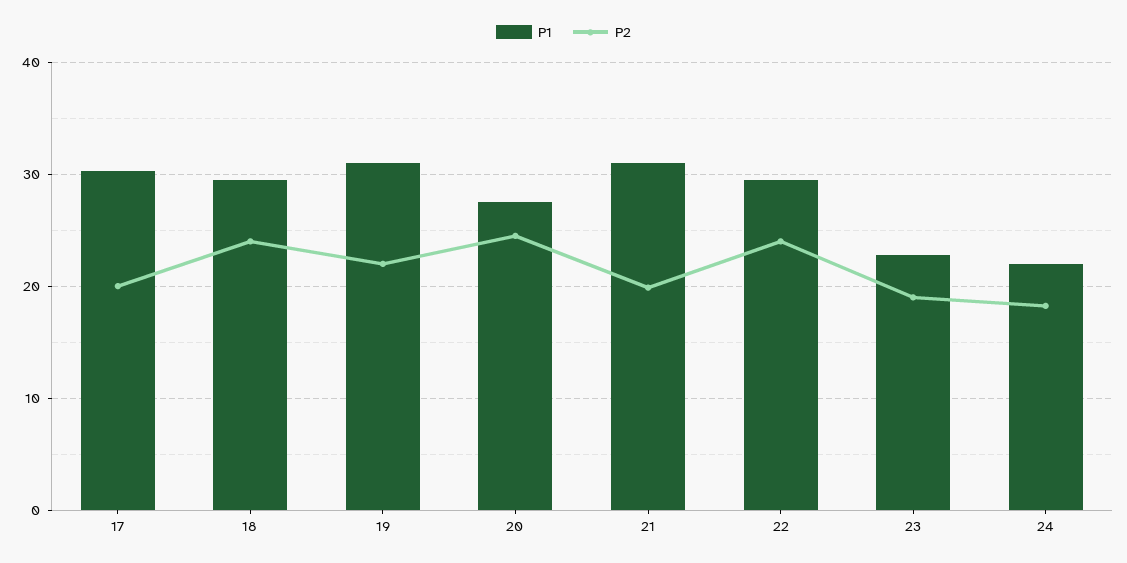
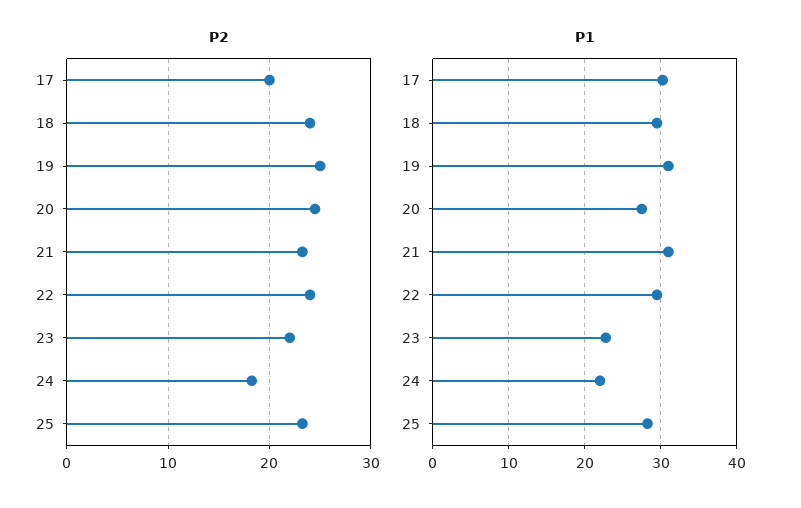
P2, 19: 22 -> 25
P2, 21: 20 -> 23
P2, 23: 19 -> 22
P2, 25: none -> 23
P1, 25: none -> 28

